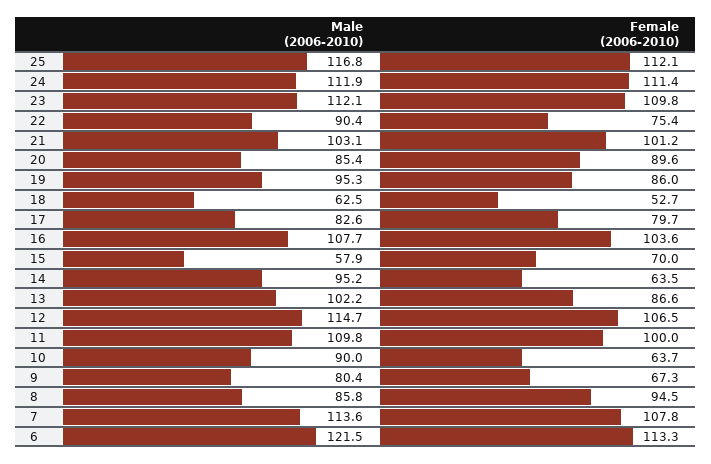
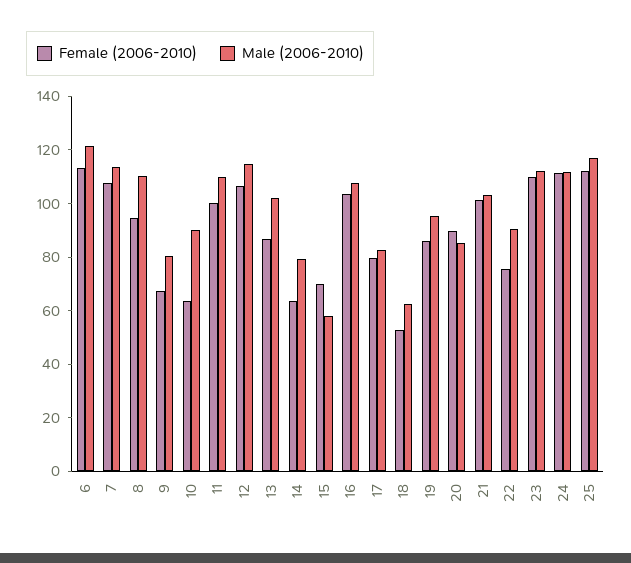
Male (2006-2010), 14: 95.2 -> 80
Male (2006-2010), 8: 85.8 -> 110

